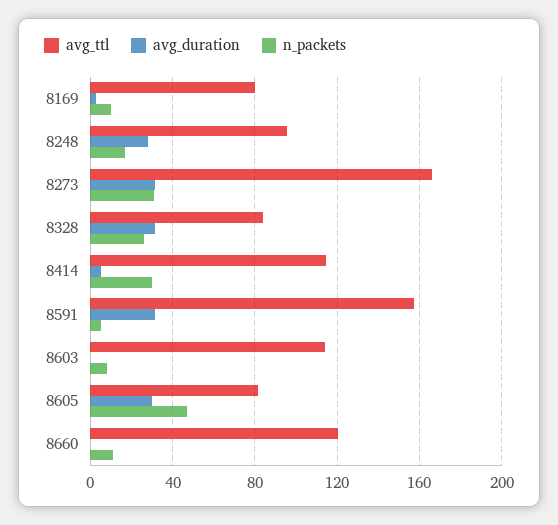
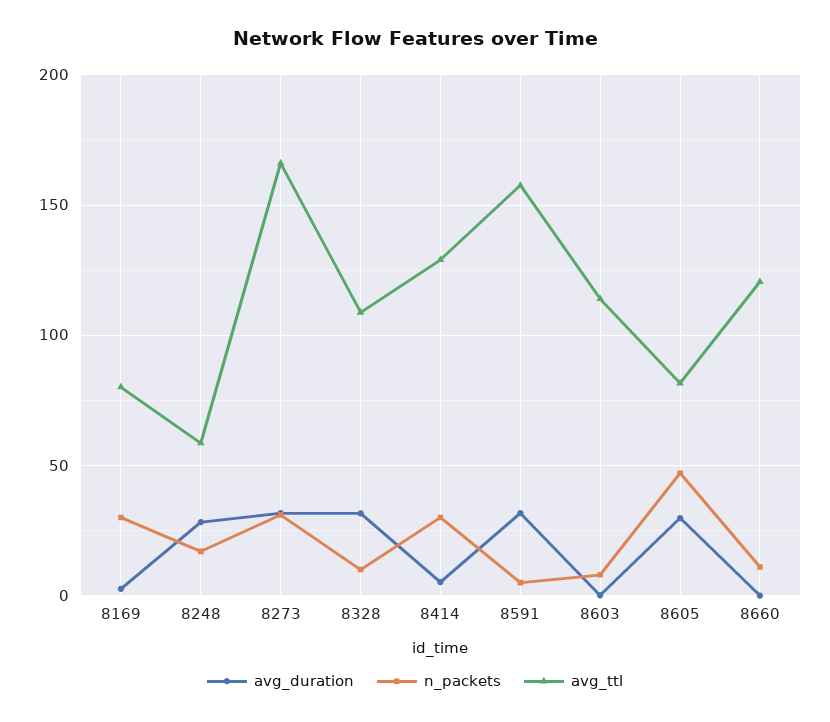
n_packets, 8169: 10 -> 30
avg_ttl, 8248: 95 -> 60
avg_ttl, 8328: 85 -> 110
n_packets, 8328: 25 -> 10
avg_ttl, 8414: 115 -> 130

